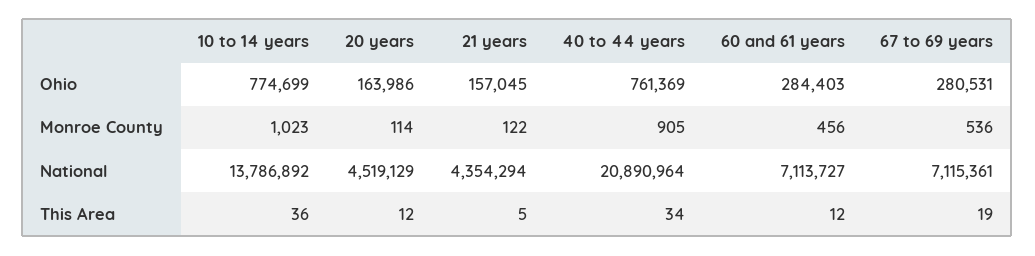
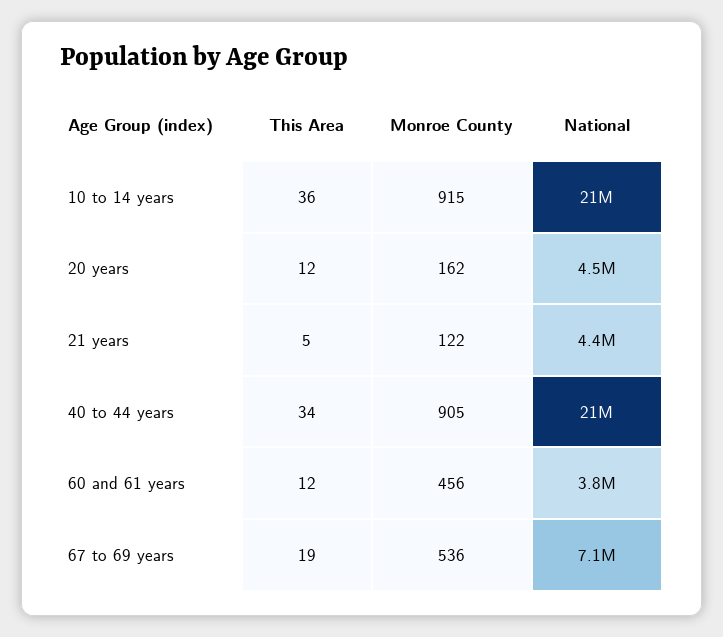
10 to 14 years, Ohio: 774699 -> none
20 years, Ohio: 163986 -> none
21 years, Ohio: 157045 -> none
40 to 44 years, Ohio: 761369 -> none
60 and 61 years, Ohio: 284403 -> none
67 to 69 years, Ohio: 280531 -> none
10 to 14 years, Monroe County: 1023 -> 915
20 years, Monroe County: 114 -> 162
10 to 14 years, National: 13786892 -> 21000000
60 and 61 years, National: 7113727 -> 3800000

